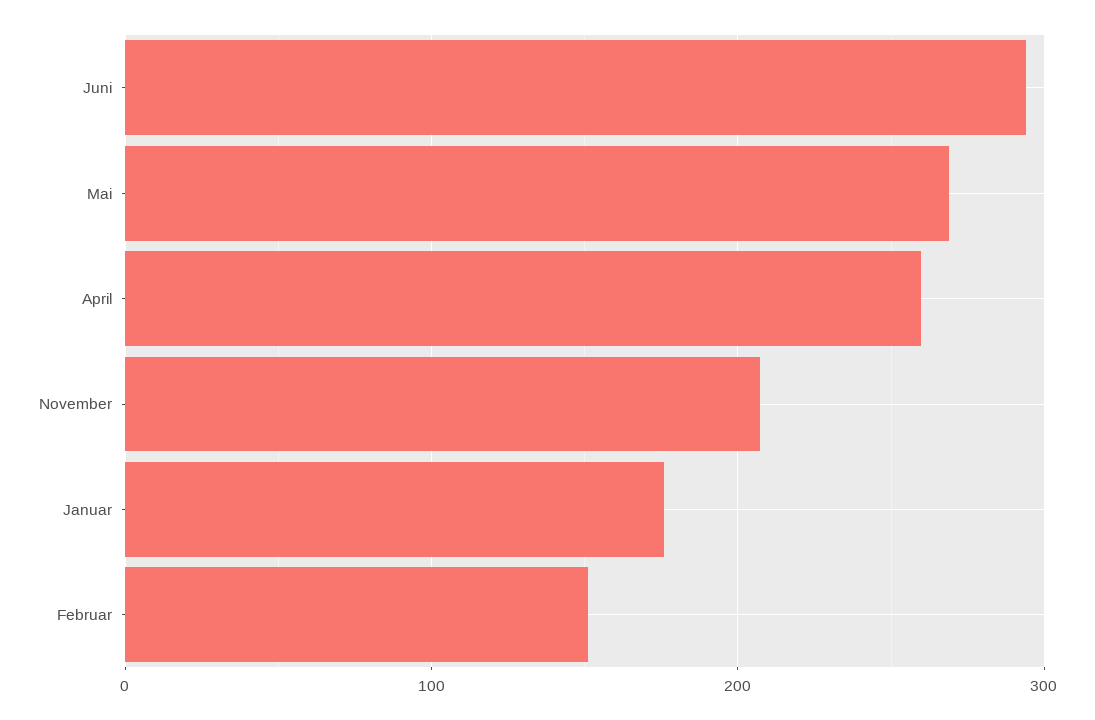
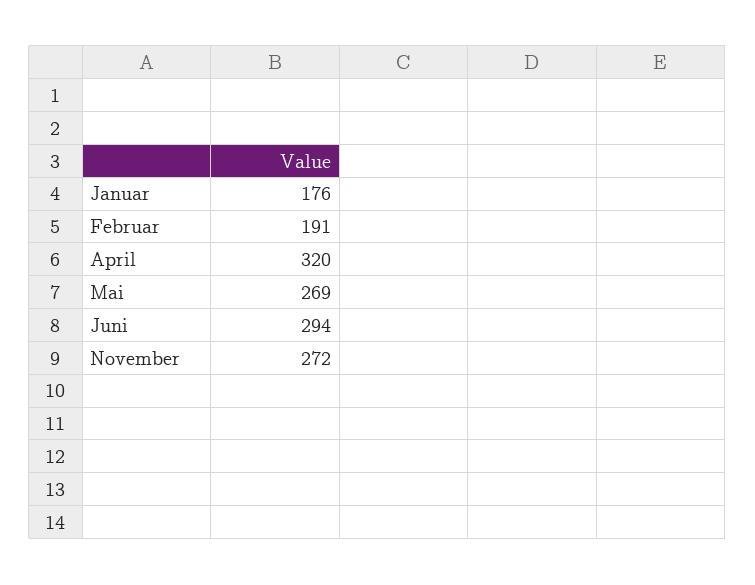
April: 260 -> 320
November: 210 -> 272
Februar: 150 -> 191

